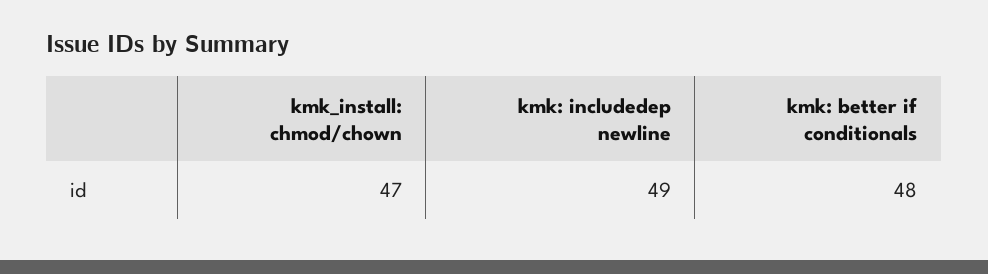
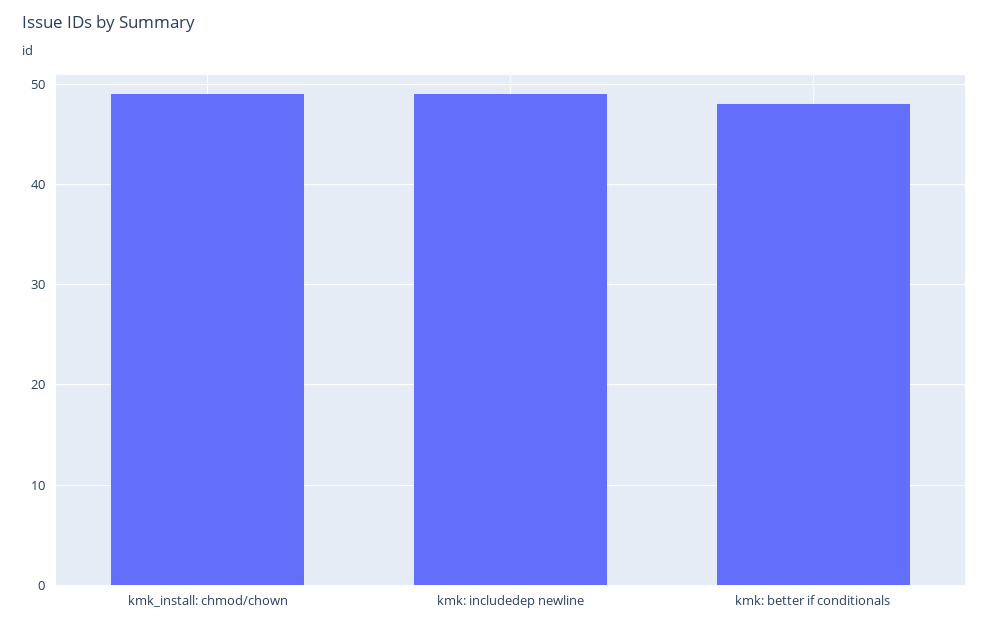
kmk_install: chmod/chown: 47 -> 49

